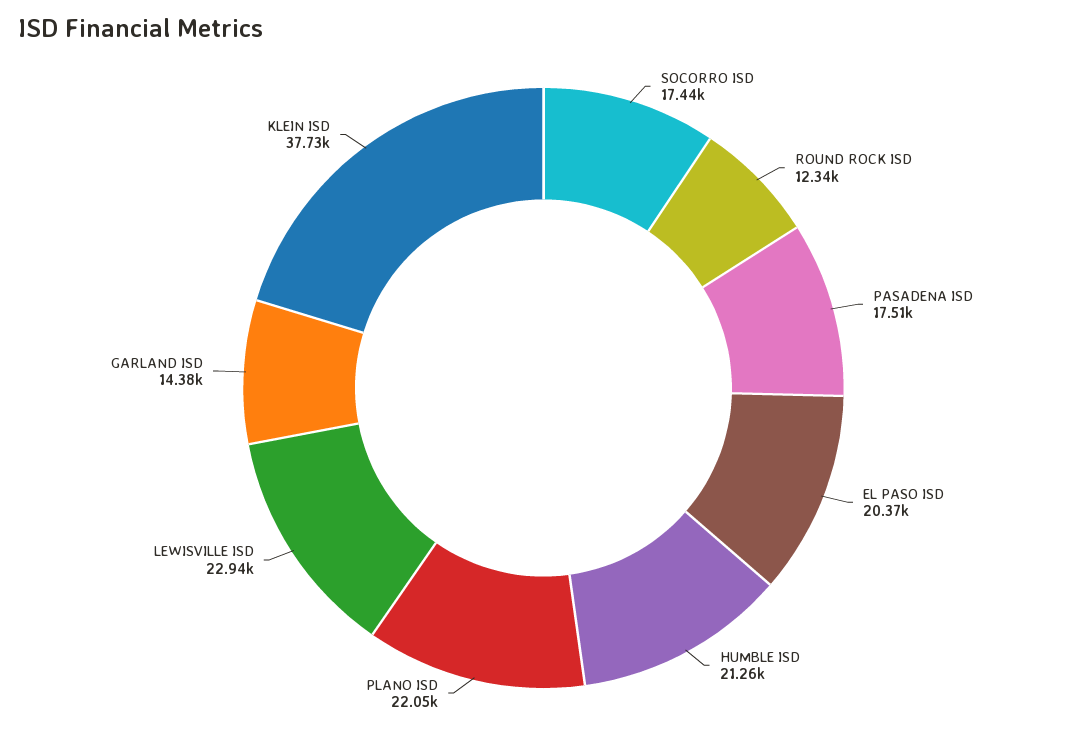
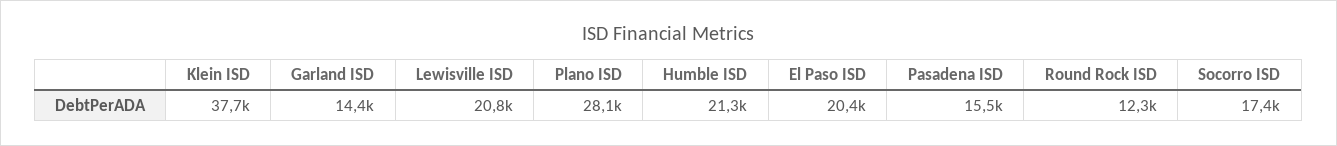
PASADENA ISD: 17510 -> 15500
PLANO ISD: 22050 -> 28100
LEWISVILLE ISD: 22940 -> 20800

